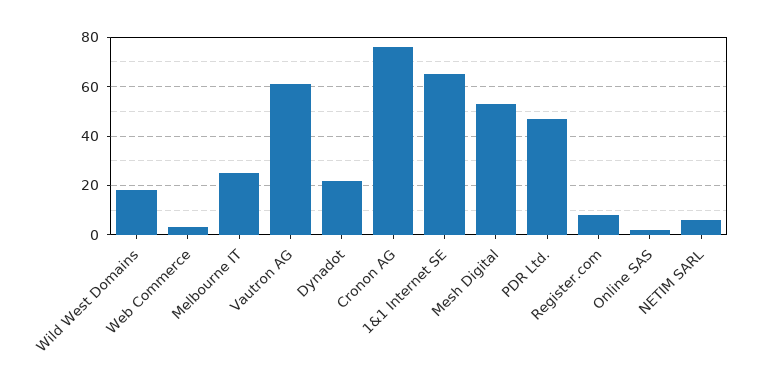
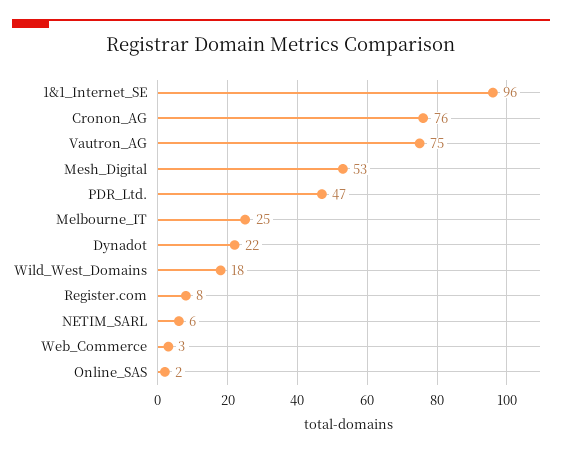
Vautron AG: 60 -> 75
1&1 Internet SE: 65 -> 96

